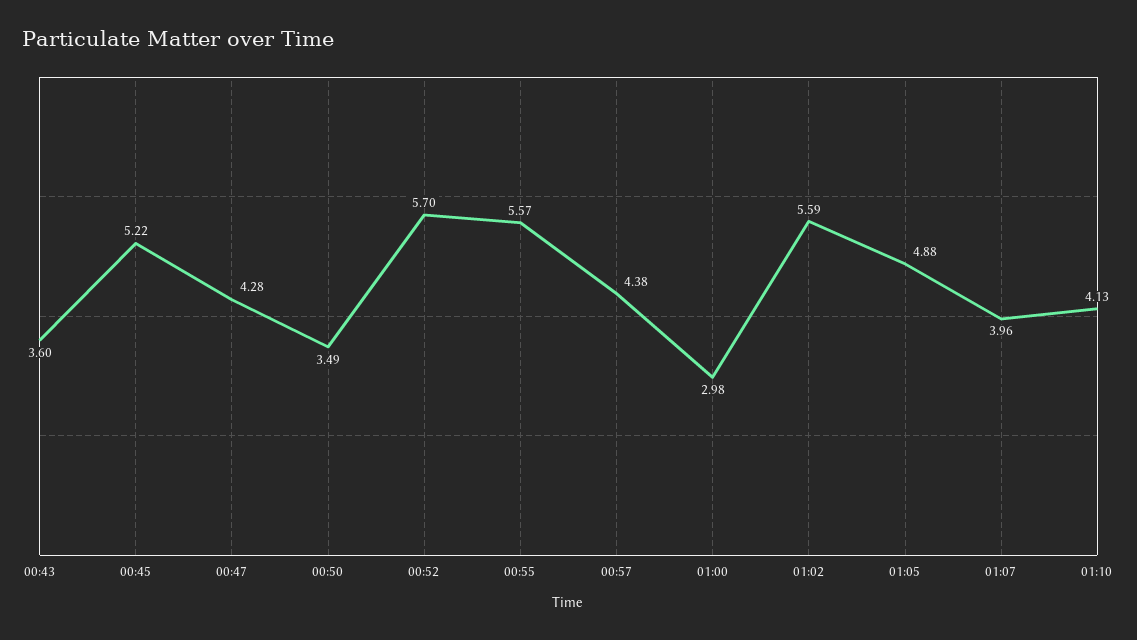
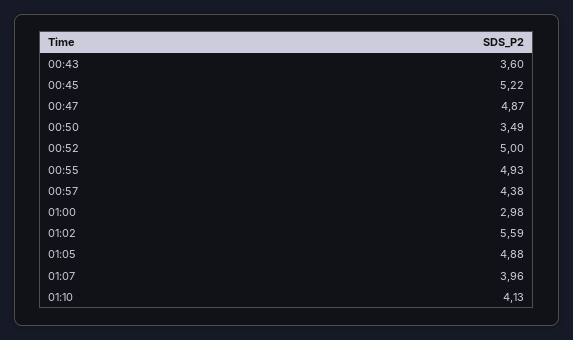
00:47: 4.28 -> 4.87
00:52: 5.7 -> 5
00:55: 5.57 -> 4.93

